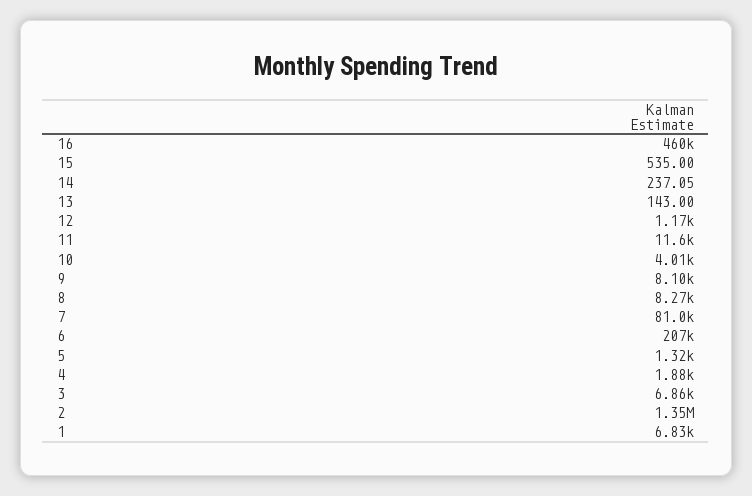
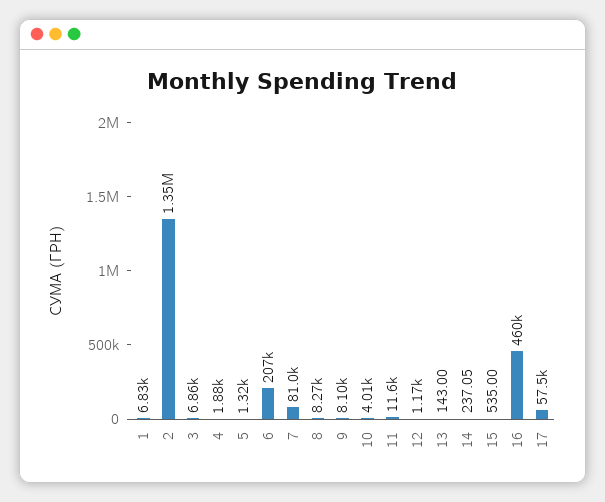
17: none -> 57500

